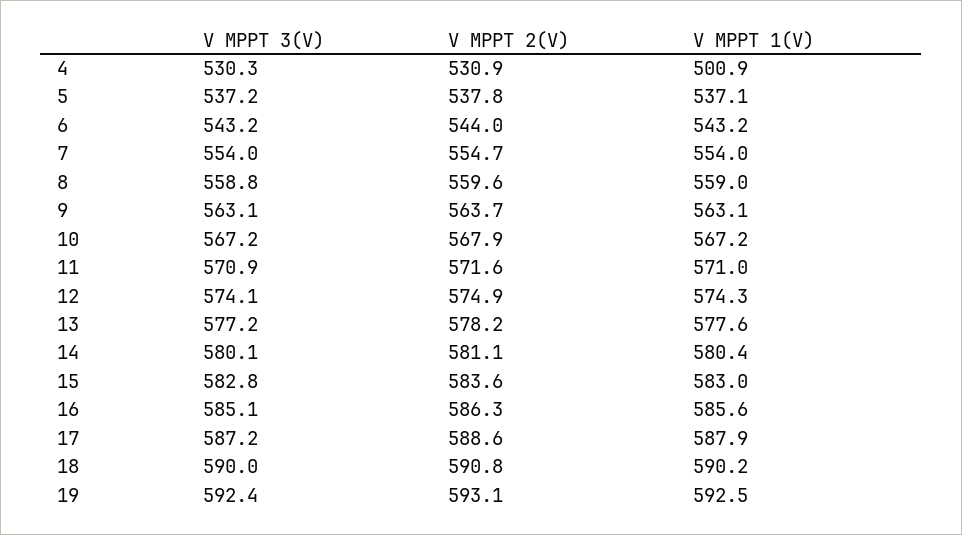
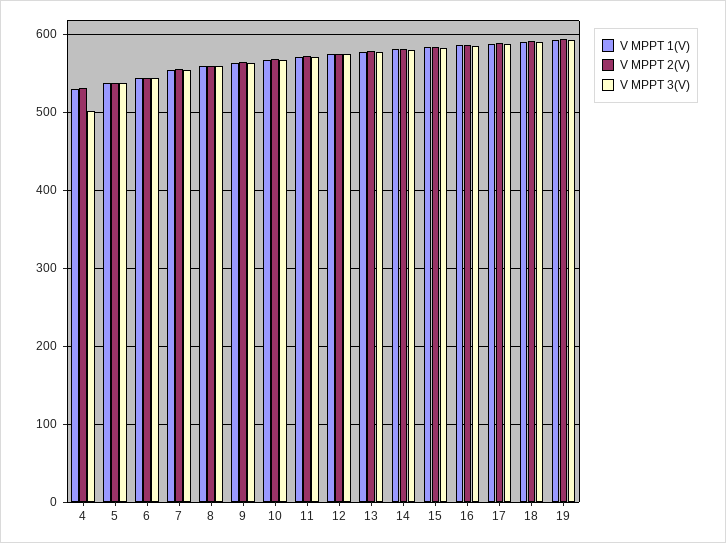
V MPPT 3(V), 4: 530.3 -> 500
V MPPT 1(V), 4: 500.9 -> 530

